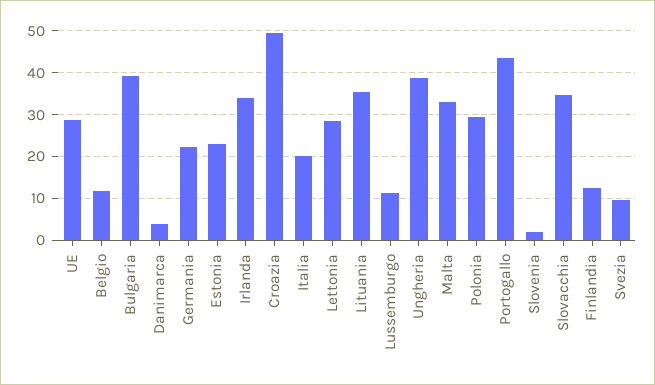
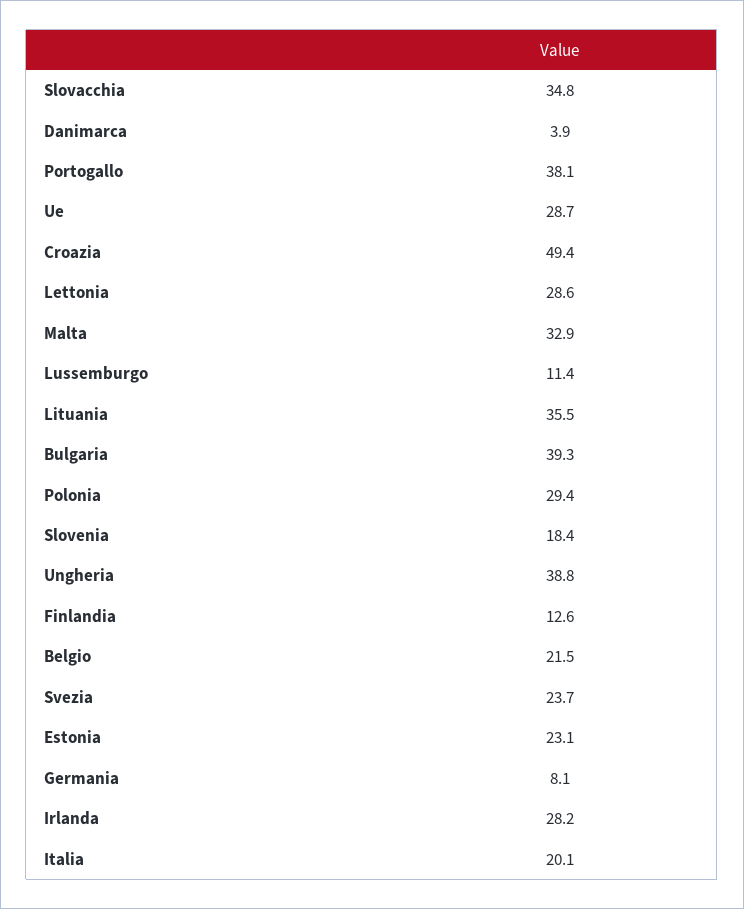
Belgio: 12 -> 21.5
Germania: 22 -> 8.1
Irlanda: 34 -> 28.2
Portogallo: 44 -> 38.1
Slovenia: 2 -> 18.4
Svezia: 10 -> 23.7

